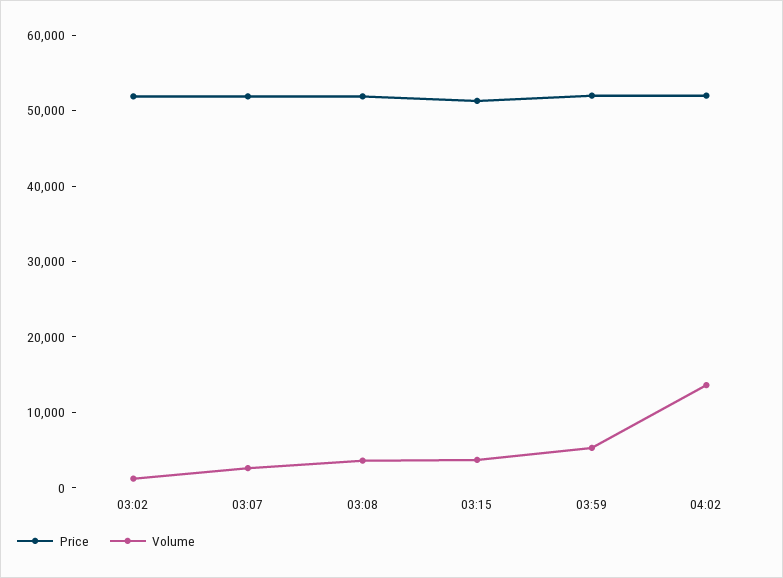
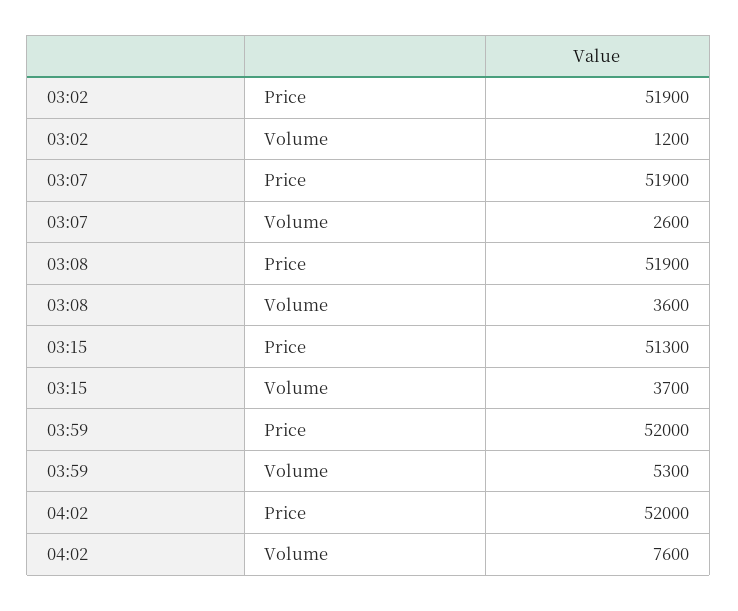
Volume, 04:02: 14000 -> 7600

